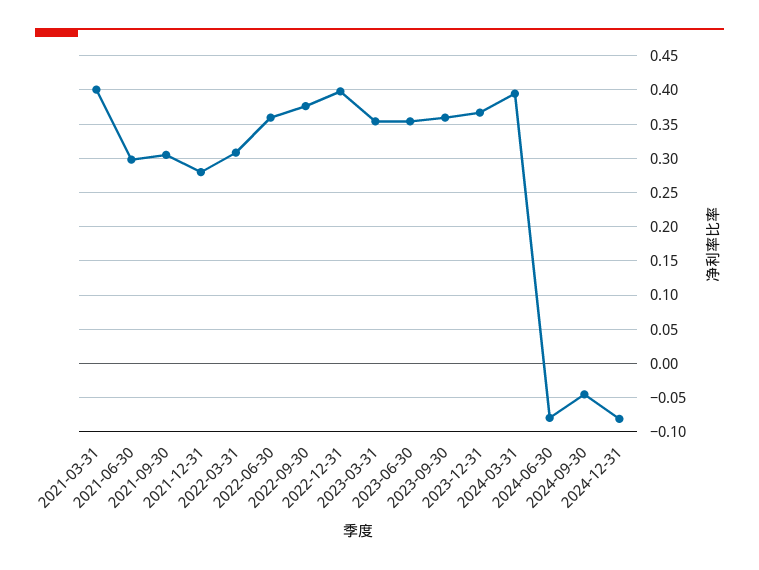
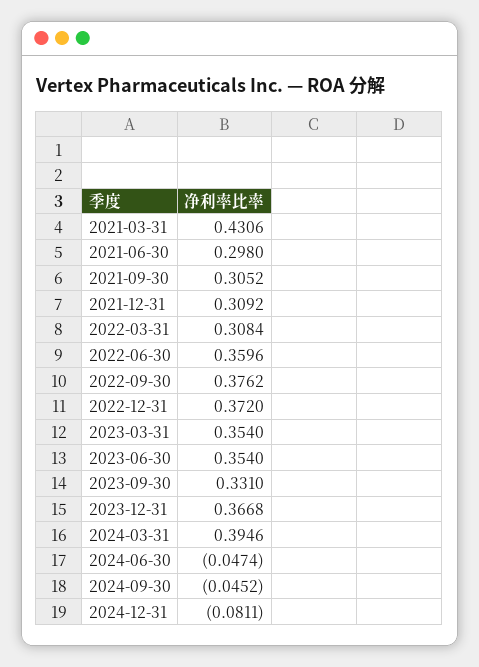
2021-03-31: 0.4 -> 0.4306
2021-12-31: 0.28 -> 0.3092
2022-12-31: 0.4 -> 0.372
2023-09-30: 0.36 -> 0.331
2024-06-30: -0.08 -> -0.0474

